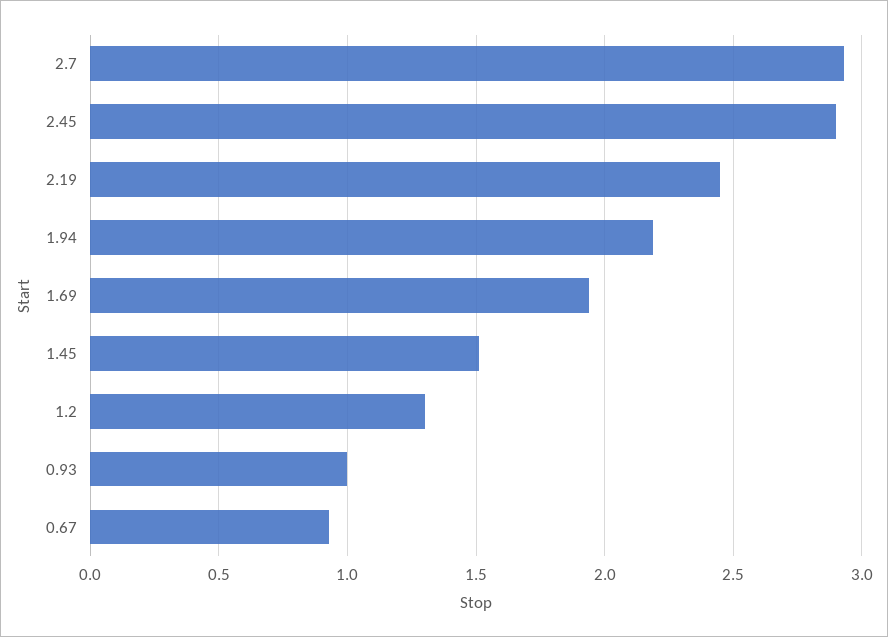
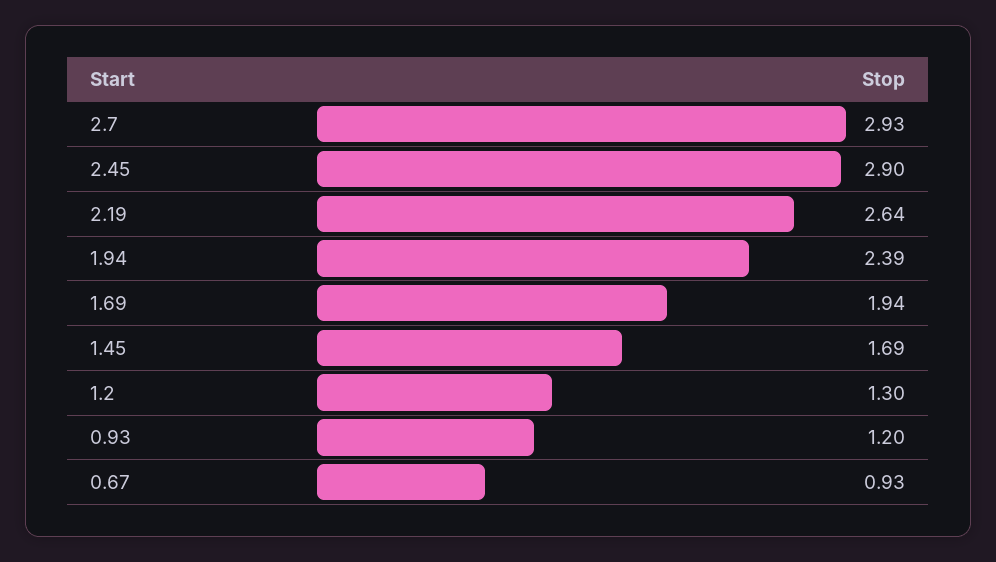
2.19: 2.45 -> 2.64
1.94: 2.2 -> 2.39
1.45: 1.5 -> 1.69
0.93: 1 -> 1.2

